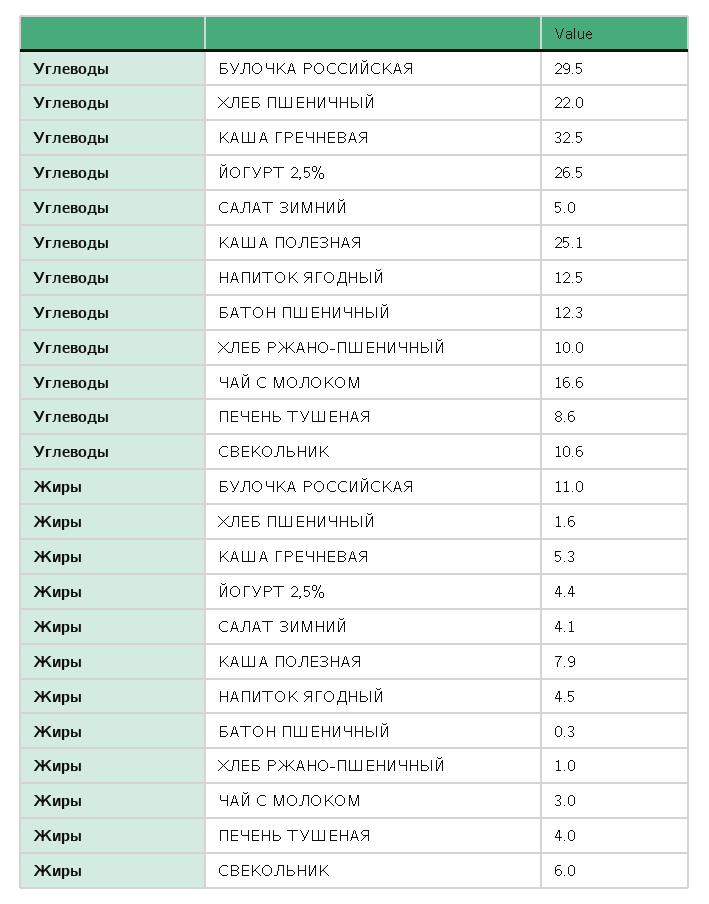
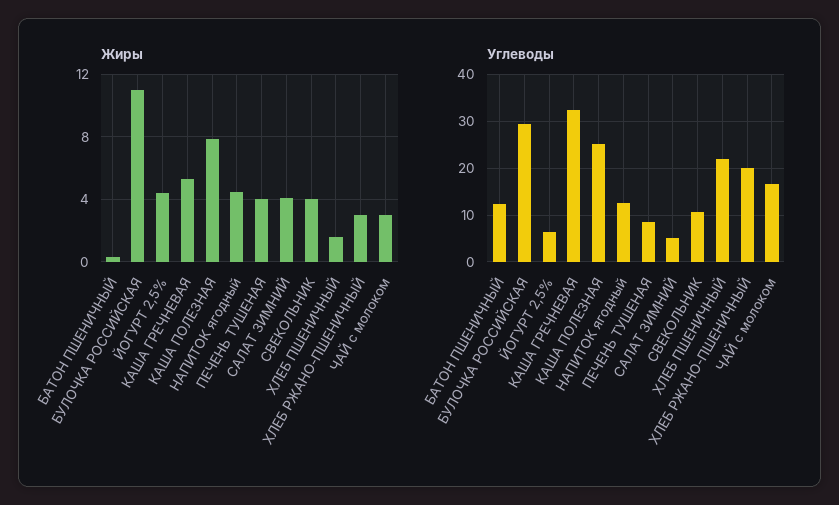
Углеводы, ЙОГУРТ 2,5%: 26.5 -> 6
Углеводы, ХЛЕБ РЖАНО-ПШЕНИЧНЫЙ: 10 -> 20
Жиры, ХЛЕБ РЖАНО-ПШЕНИЧНЫЙ: 1 -> 3
Жиры, СВЕКОЛЬНИК: 6 -> 4

